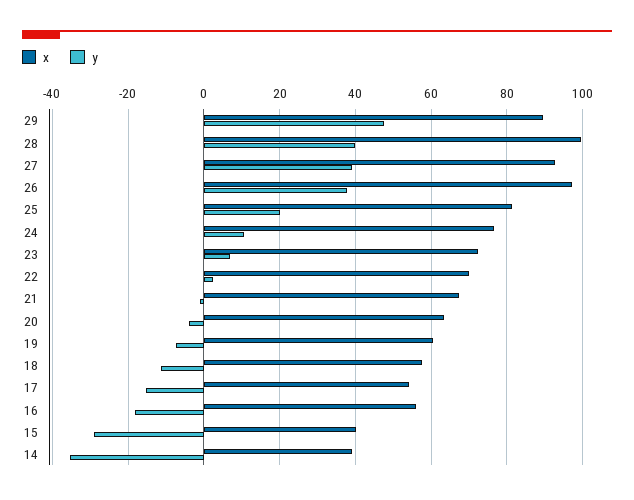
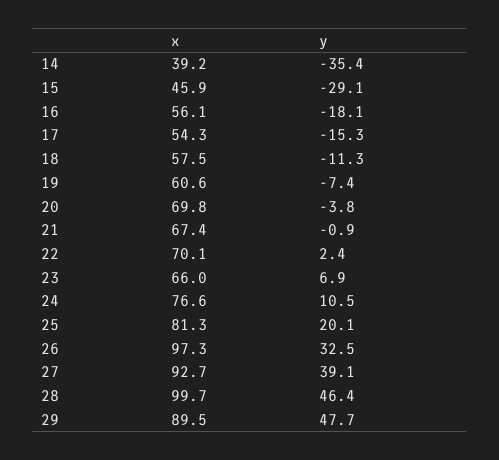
y, 28: 40 -> 46.4
y, 26: 38 -> 32.5
x, 23: 72 -> 66
x, 20: 64 -> 69.8
x, 15: 40 -> 45.9

